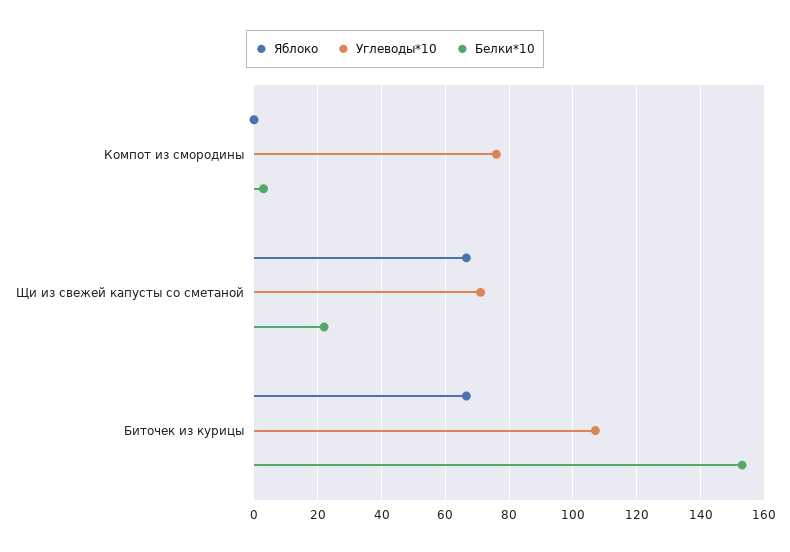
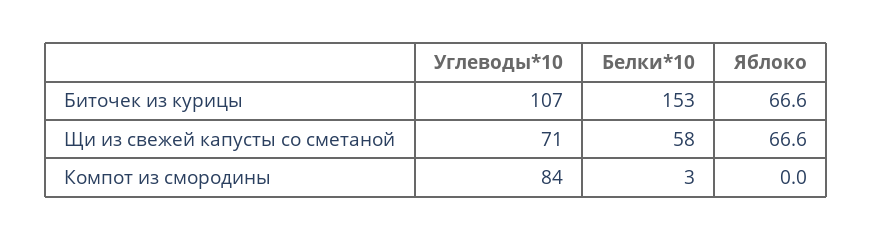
Углеводы*10, Компот из смородины: 76 -> 84
Белки*10, Щи из свежей капусты со сметаной: 22 -> 58

